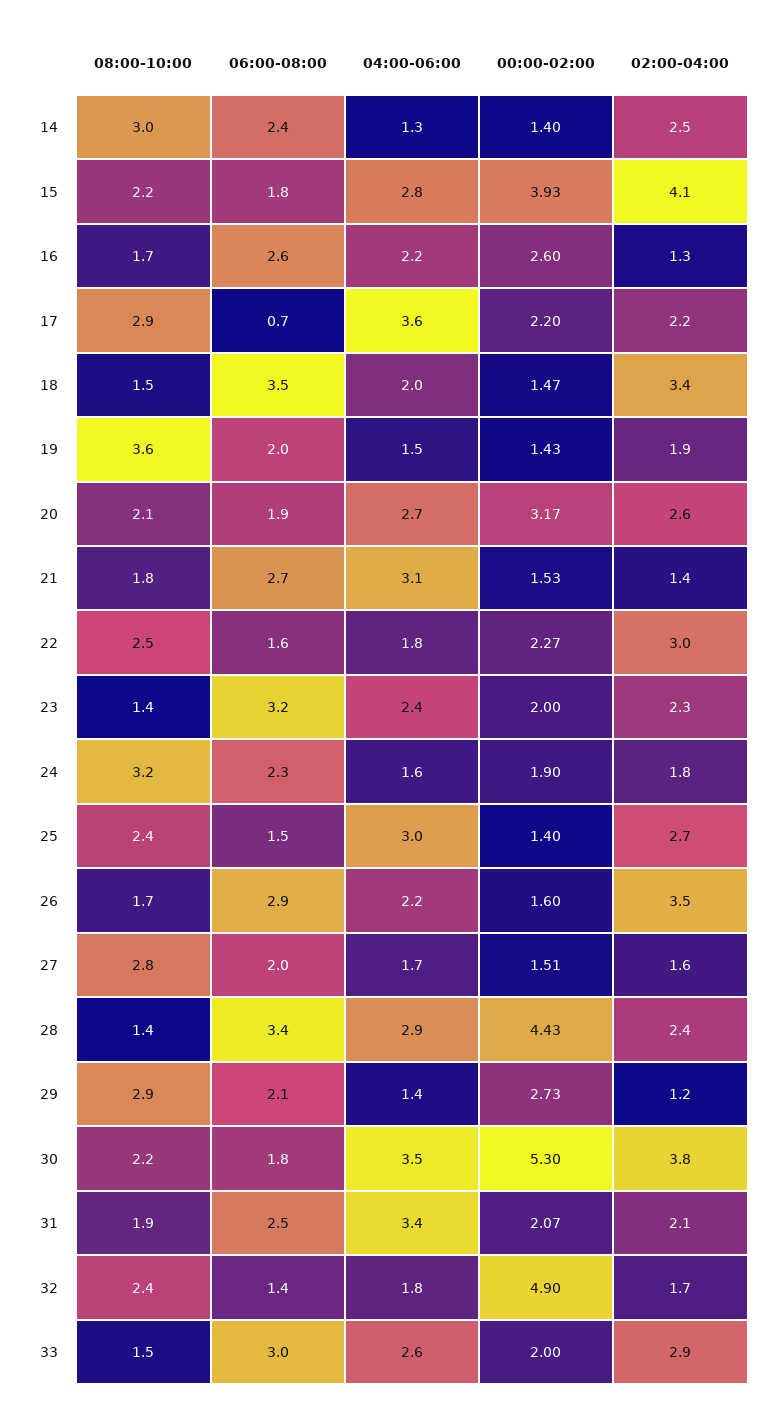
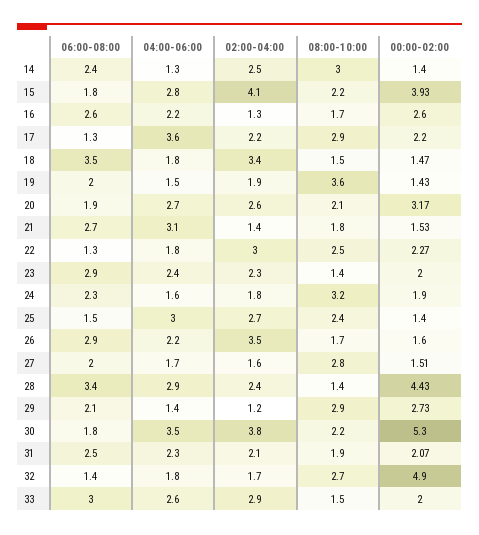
06:00-08:00, 17: 0.7 -> 1.3
04:00-06:00, 18: 2 -> 1.8
06:00-08:00, 22: 1.6 -> 1.3
06:00-08:00, 23: 3.2 -> 2.9
04:00-06:00, 31: 3.4 -> 2.3
08:00-10:00, 32: 2.4 -> 2.7

